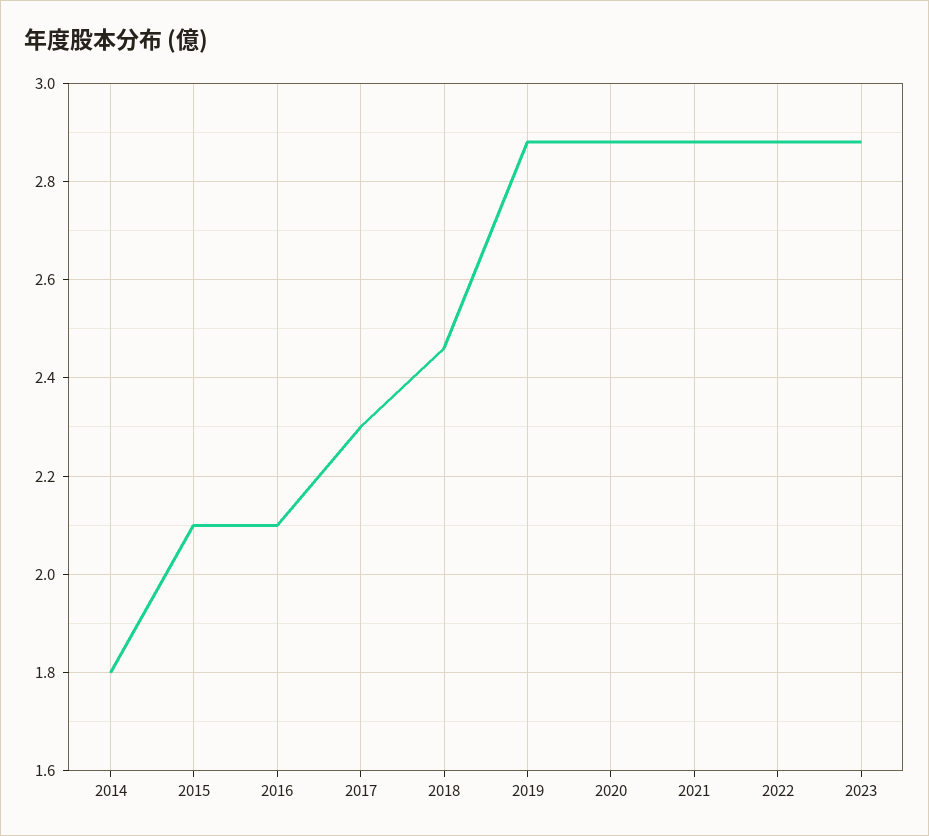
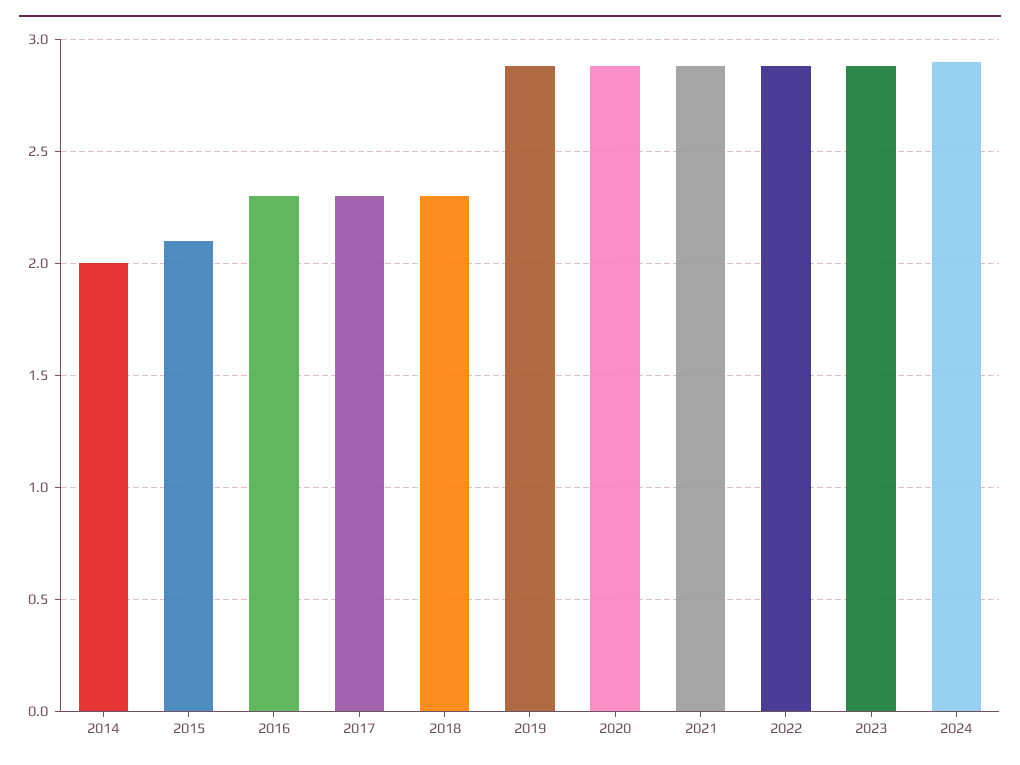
2014: 1.8 -> 2
2016: 2.1 -> 2.3
2018: 2.45 -> 2.3
2024: none -> 2.9

